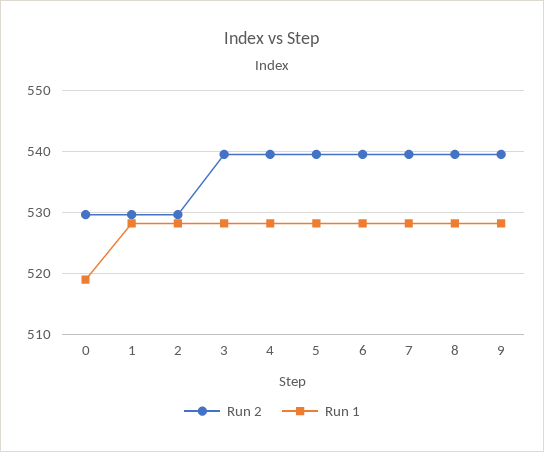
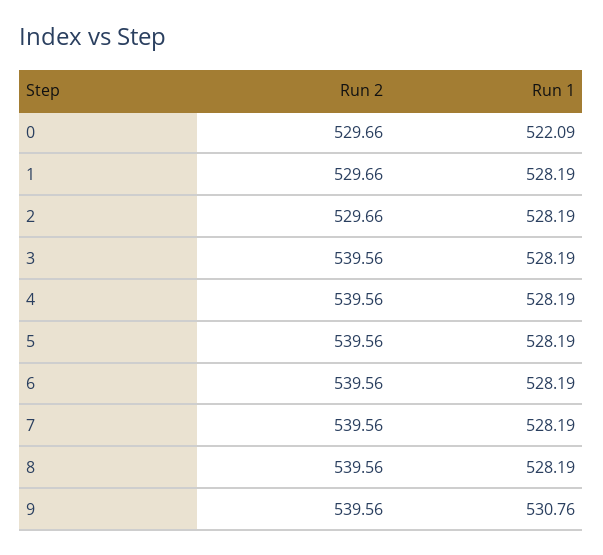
Run 1, 0: 519 -> 522.09
Run 1, 9: 528 -> 530.76

